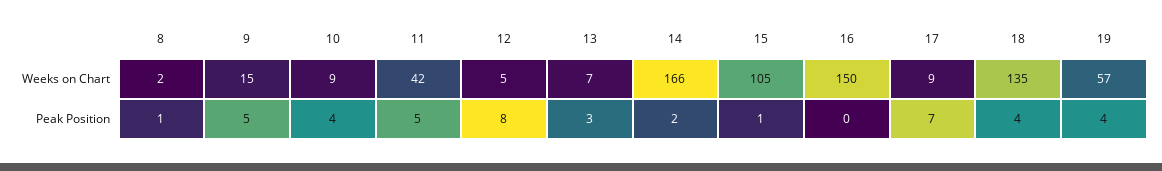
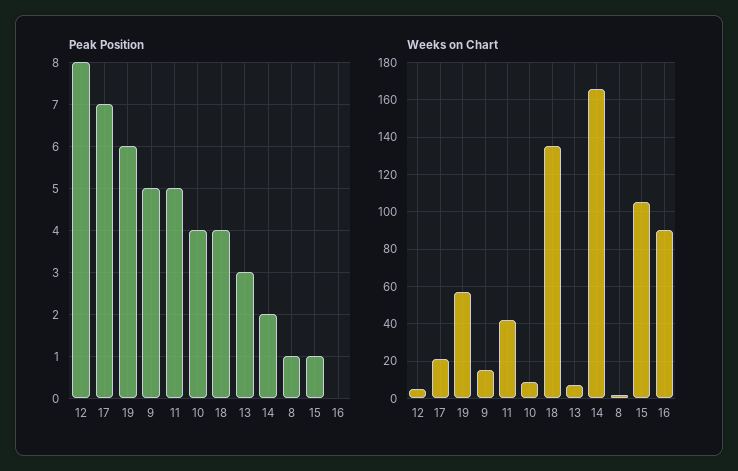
Weeks on Chart, 16: 150 -> 90
Weeks on Chart, 17: 9 -> 20
Peak Position, 19: 4 -> 6

